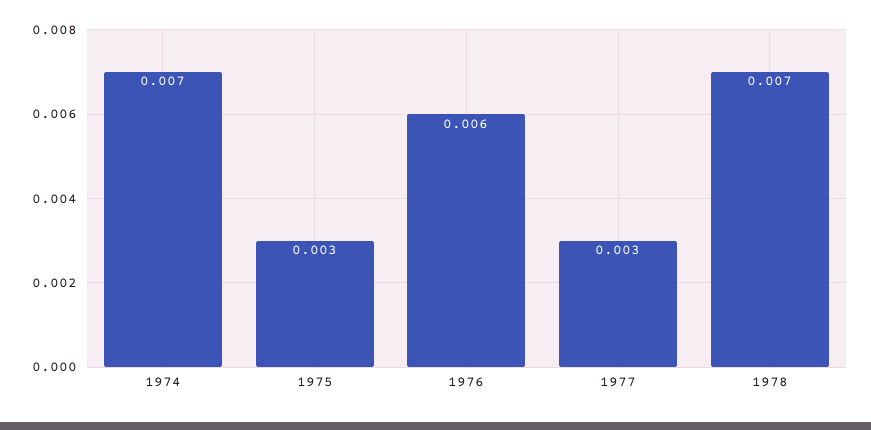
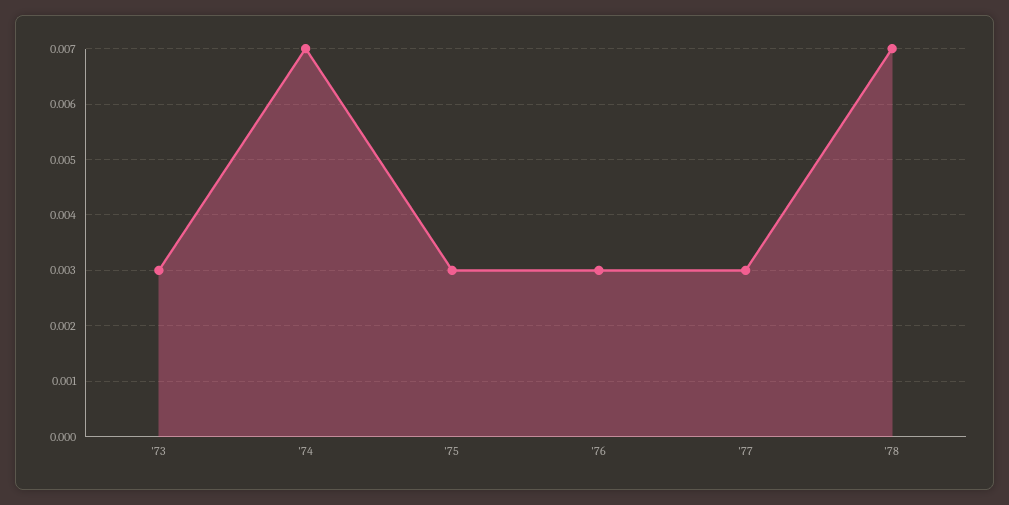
1976: 0.006 -> 0.003
'73: none -> 0.003

